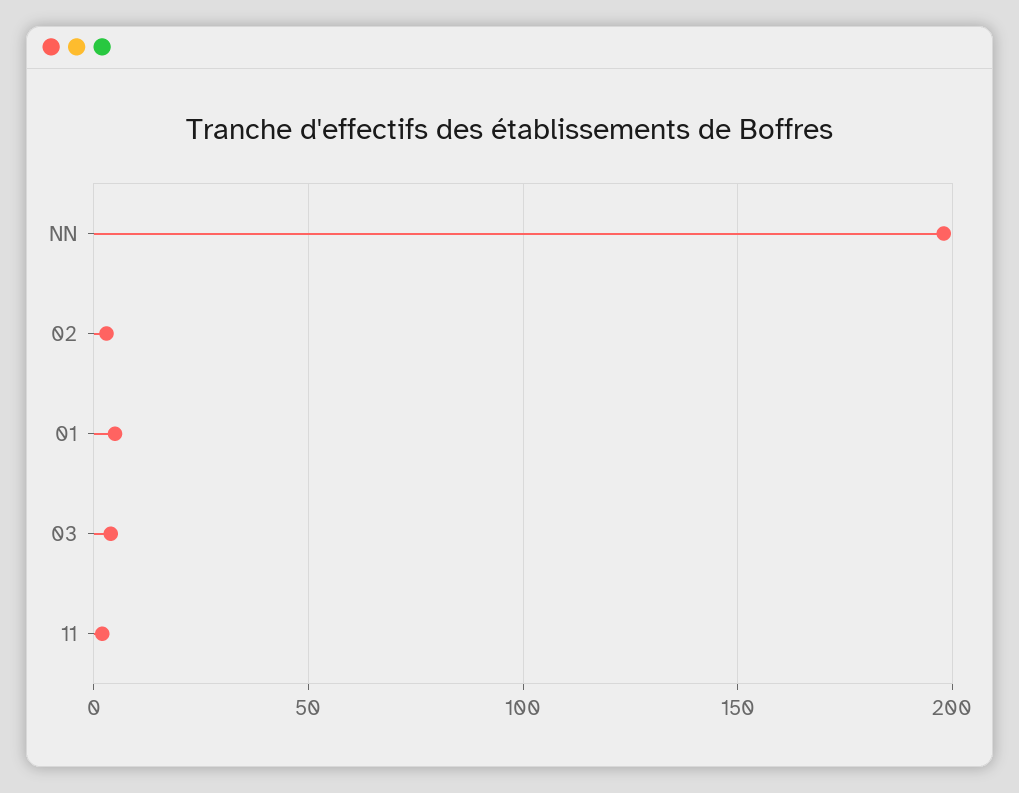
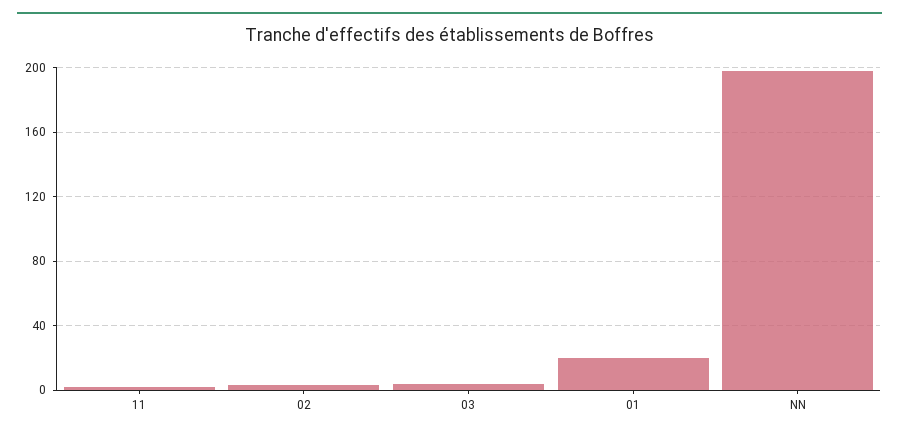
01: 5 -> 20

